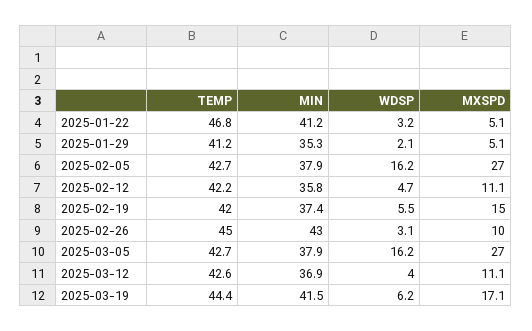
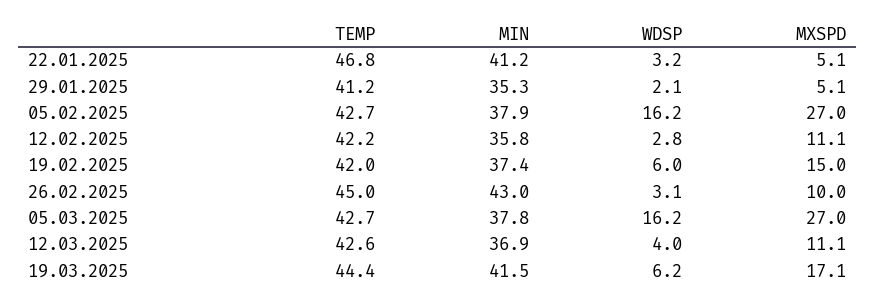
WDSP, 2025-02-12: 4.7 -> 2.8
WDSP, 2025-02-19: 5.5 -> 6
MIN, 2025-03-05: 37.9 -> 37.8

